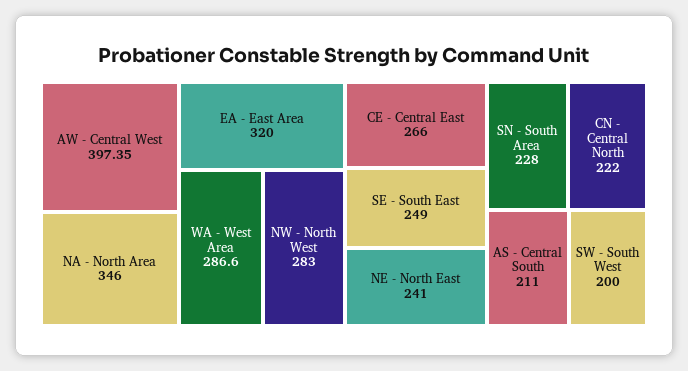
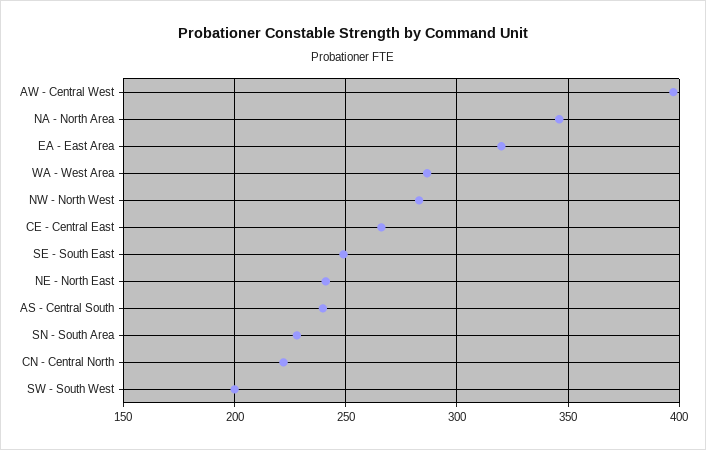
AS - Central South: 211 -> 240

